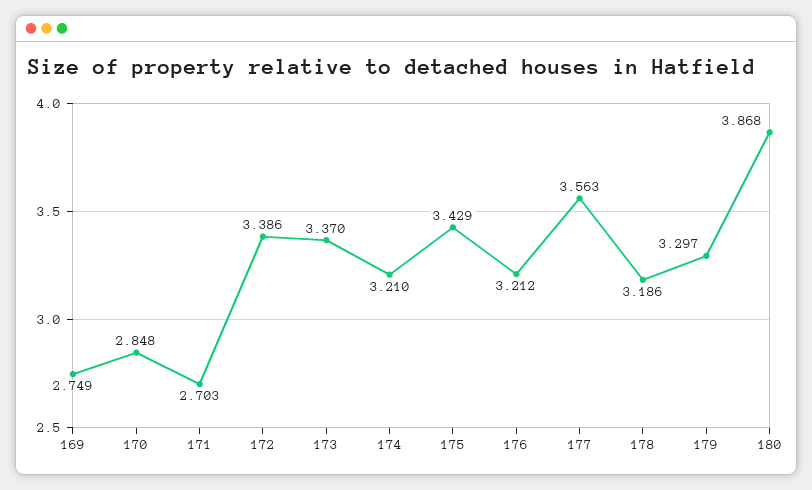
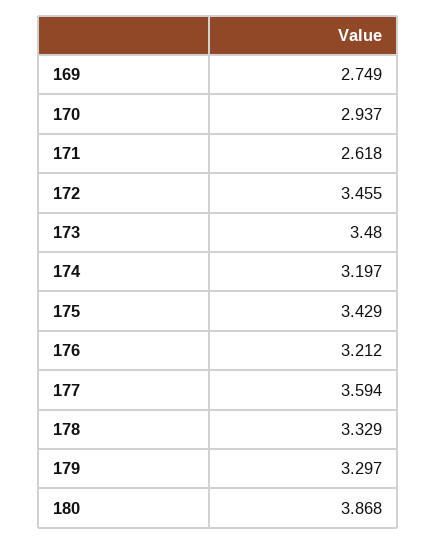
170: 2.848 -> 2.937
171: 2.703 -> 2.618
172: 3.386 -> 3.455
173: 3.37 -> 3.48
174: 3.21 -> 3.197
177: 3.563 -> 3.594
178: 3.186 -> 3.329

